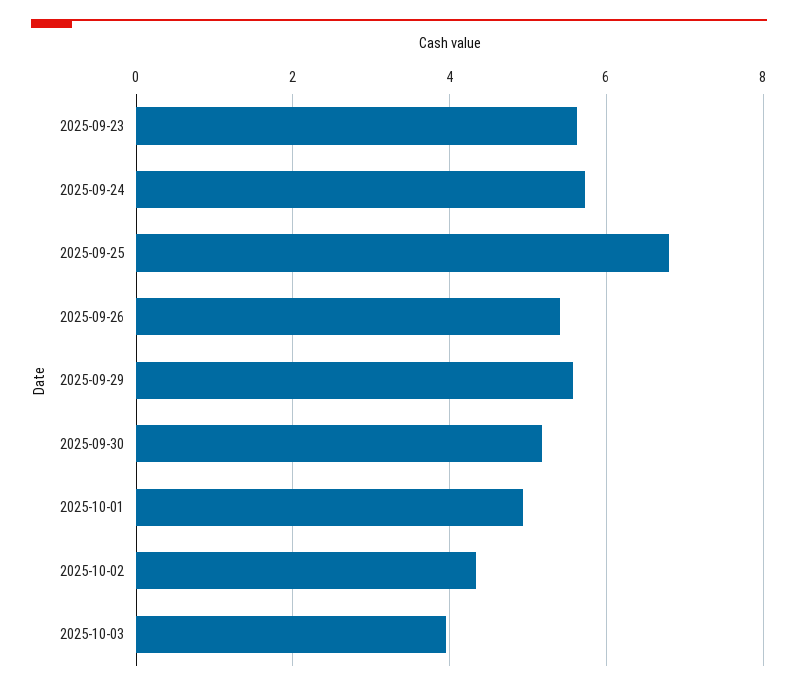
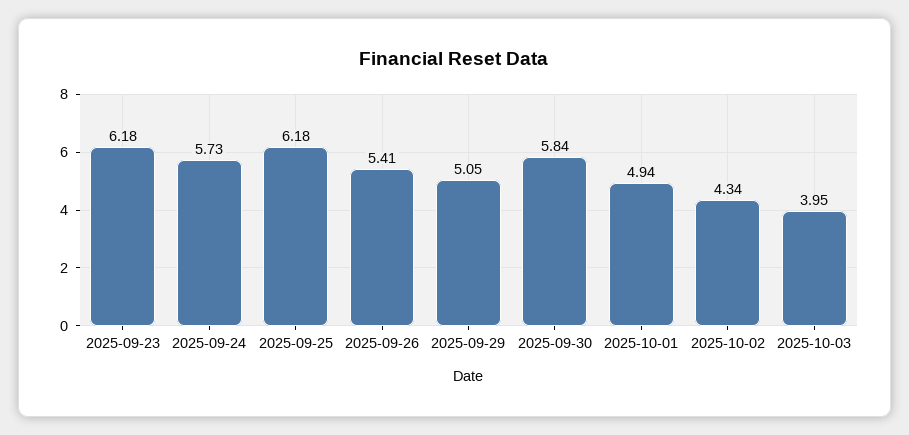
2025-09-23: 5.6 -> 6.18
2025-09-25: 6.8 -> 6.18
2025-09-29: 5.6 -> 5.05
2025-09-30: 5.2 -> 5.84

